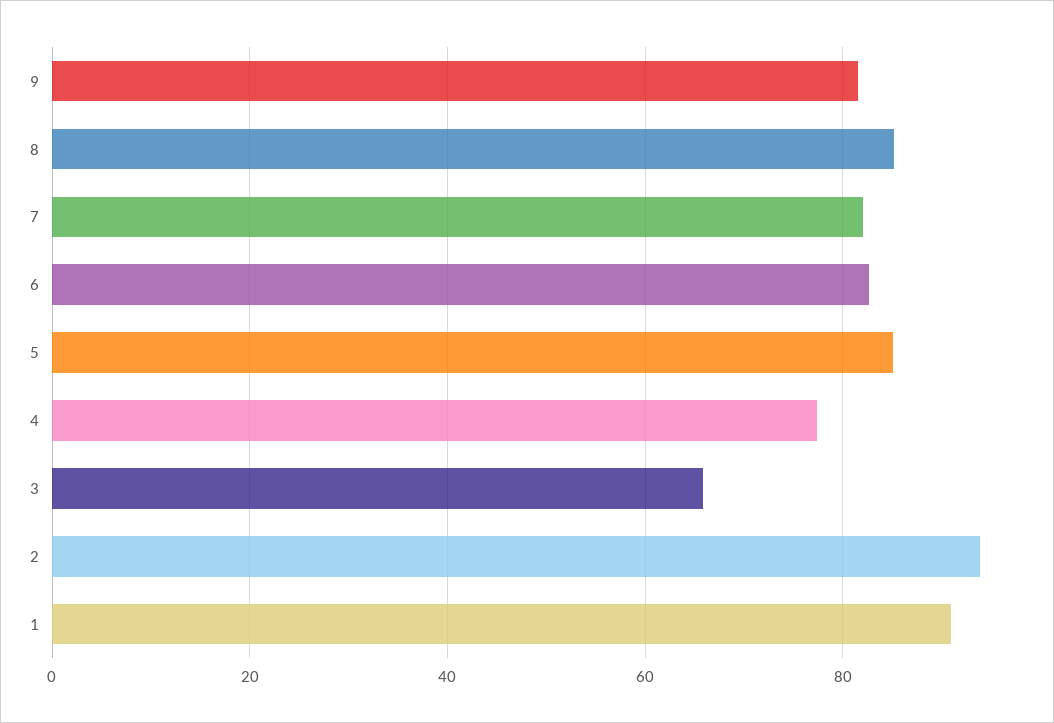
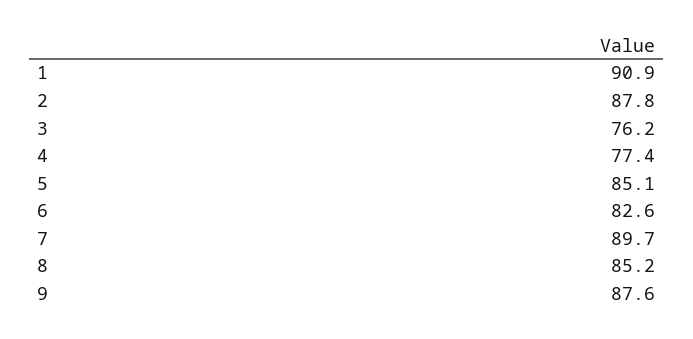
9: 82 -> 87.6
7: 82 -> 89.7
3: 66 -> 76.2
2: 94 -> 87.8

